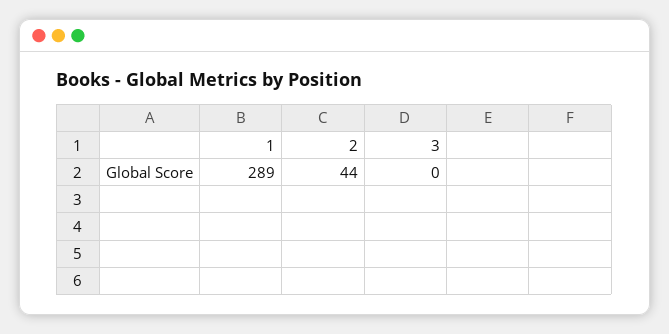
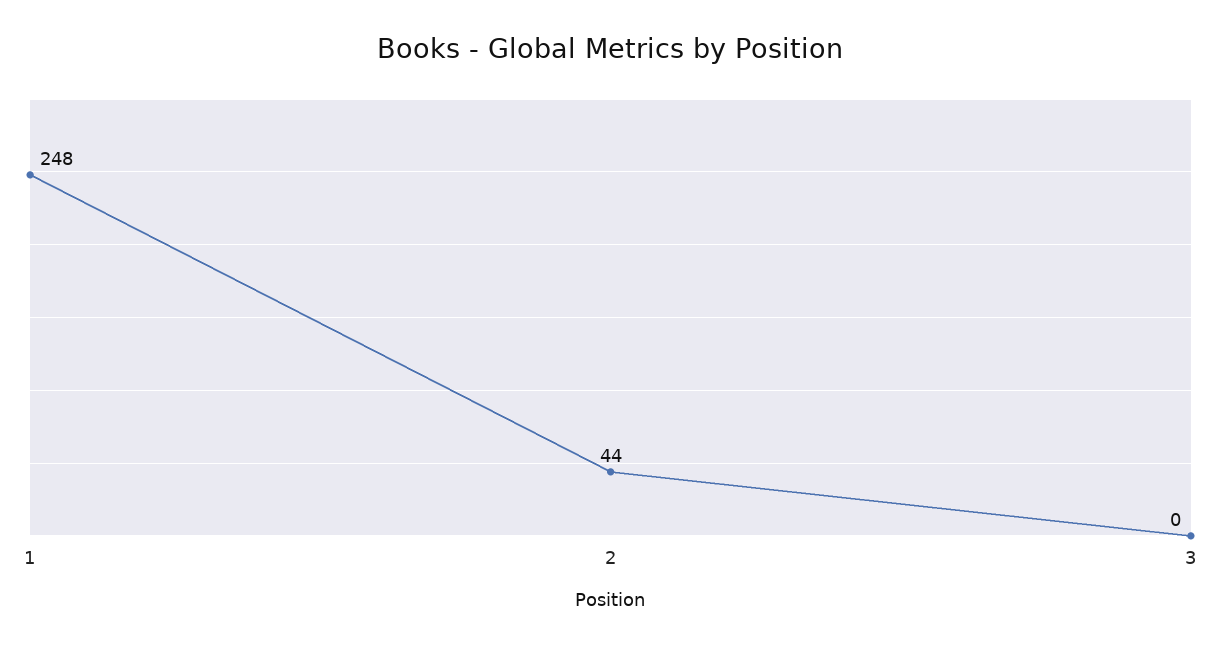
1: 289 -> 248

